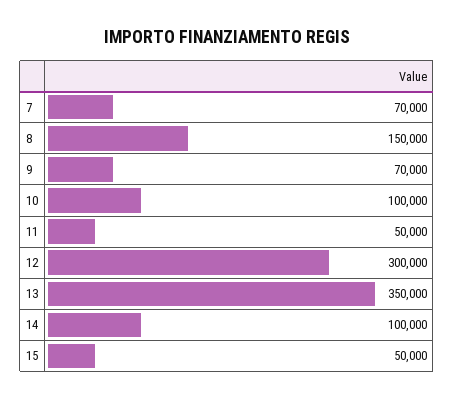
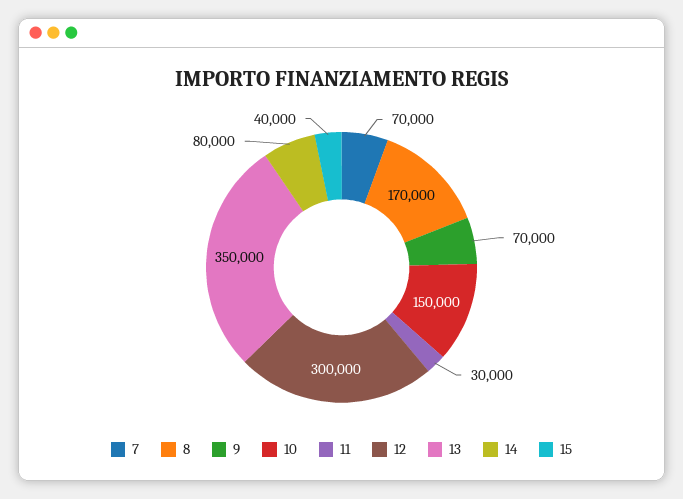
8: 150000 -> 170000
10: 100000 -> 150000
11: 50000 -> 30000
14: 100000 -> 80000
15: 50000 -> 40000

